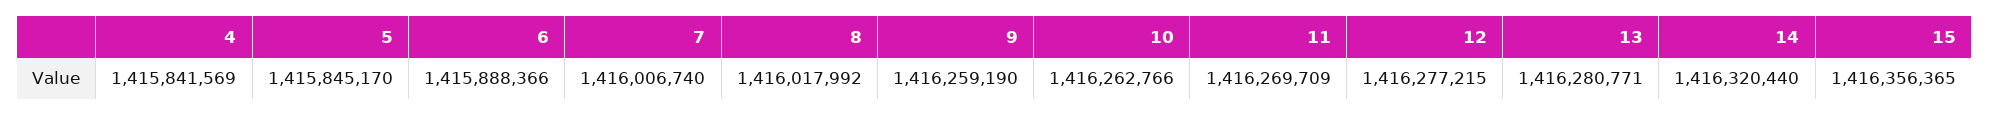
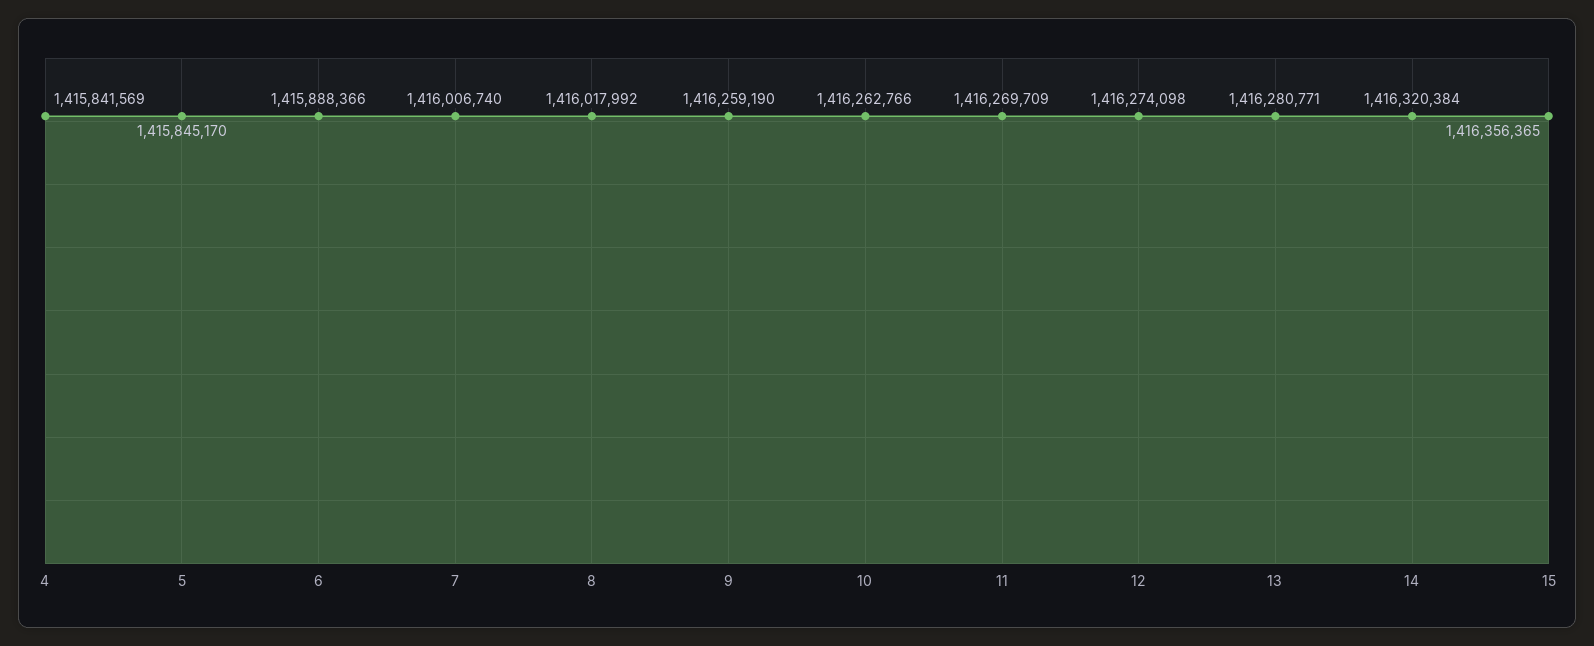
12: 1416277215 -> 1416274098
14: 1416320440 -> 1416320384

